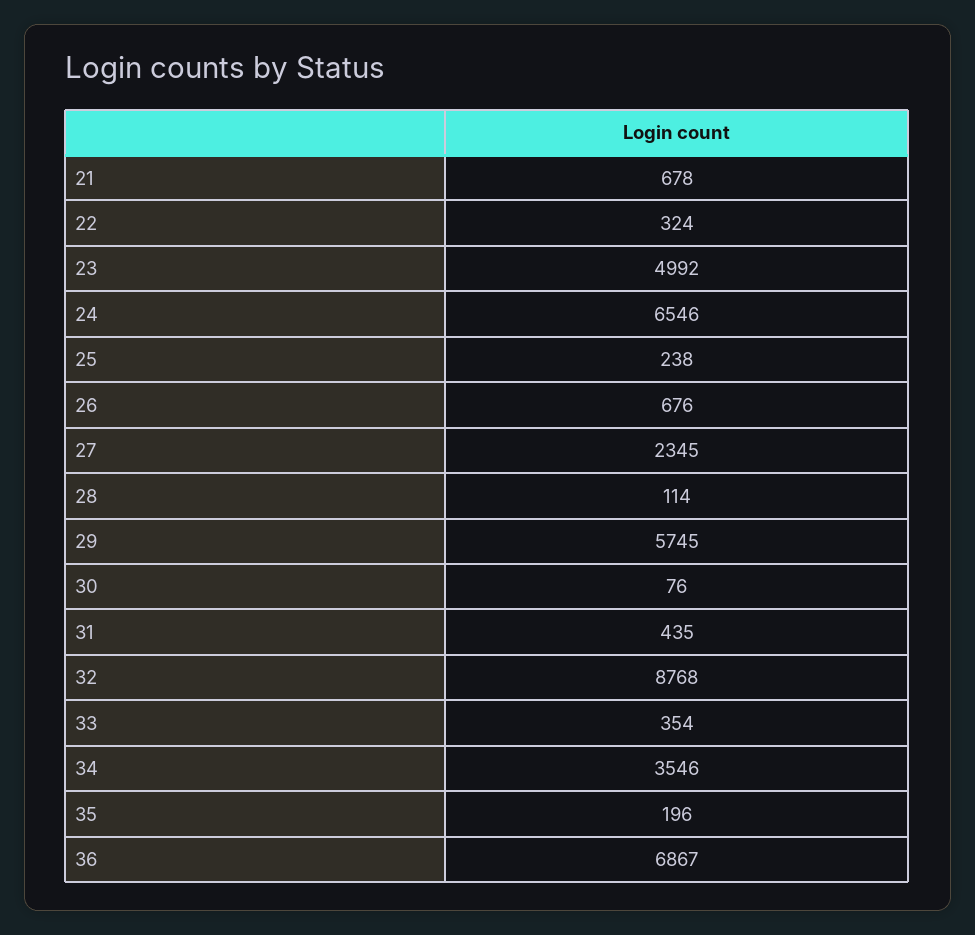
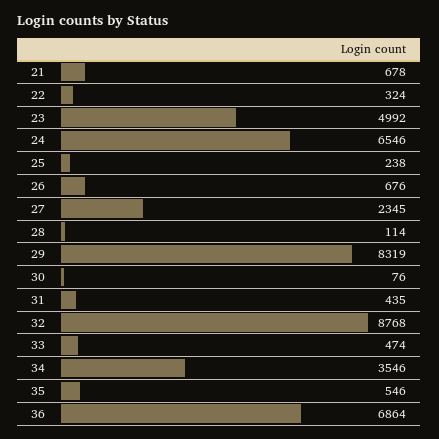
29: 5745 -> 8319
33: 354 -> 474
35: 196 -> 546
36: 6867 -> 6864

